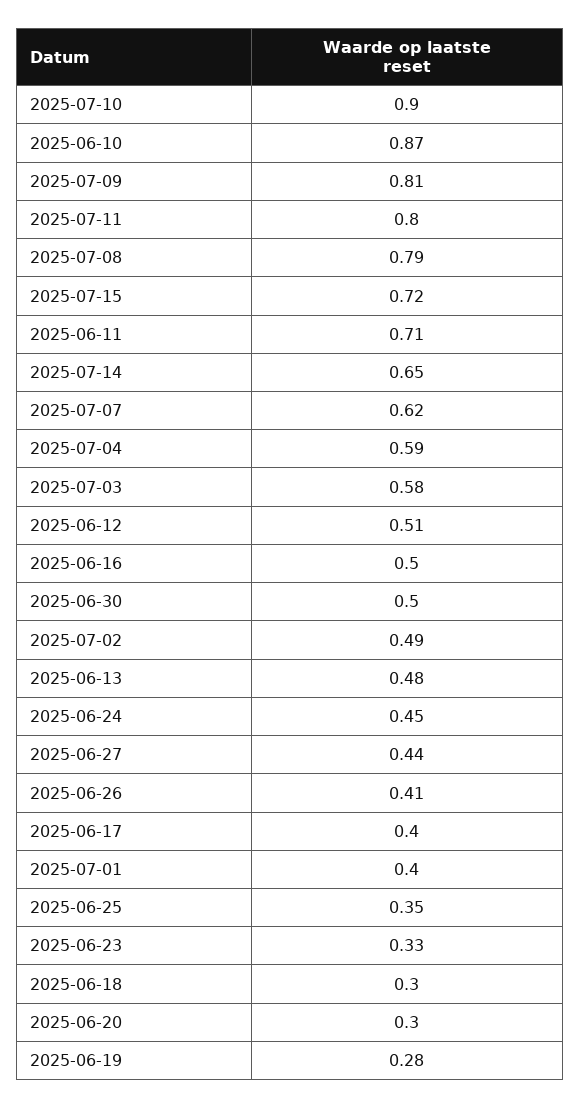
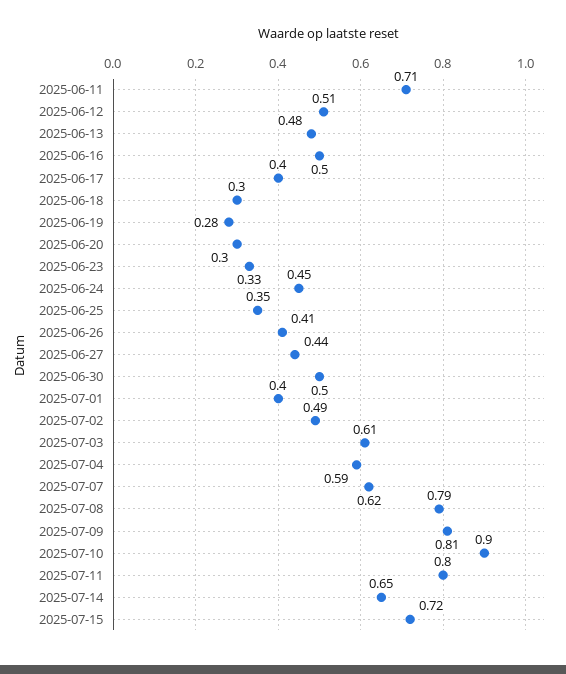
2025-06-10: 0.87 -> none
2025-07-03: 0.58 -> 0.61

